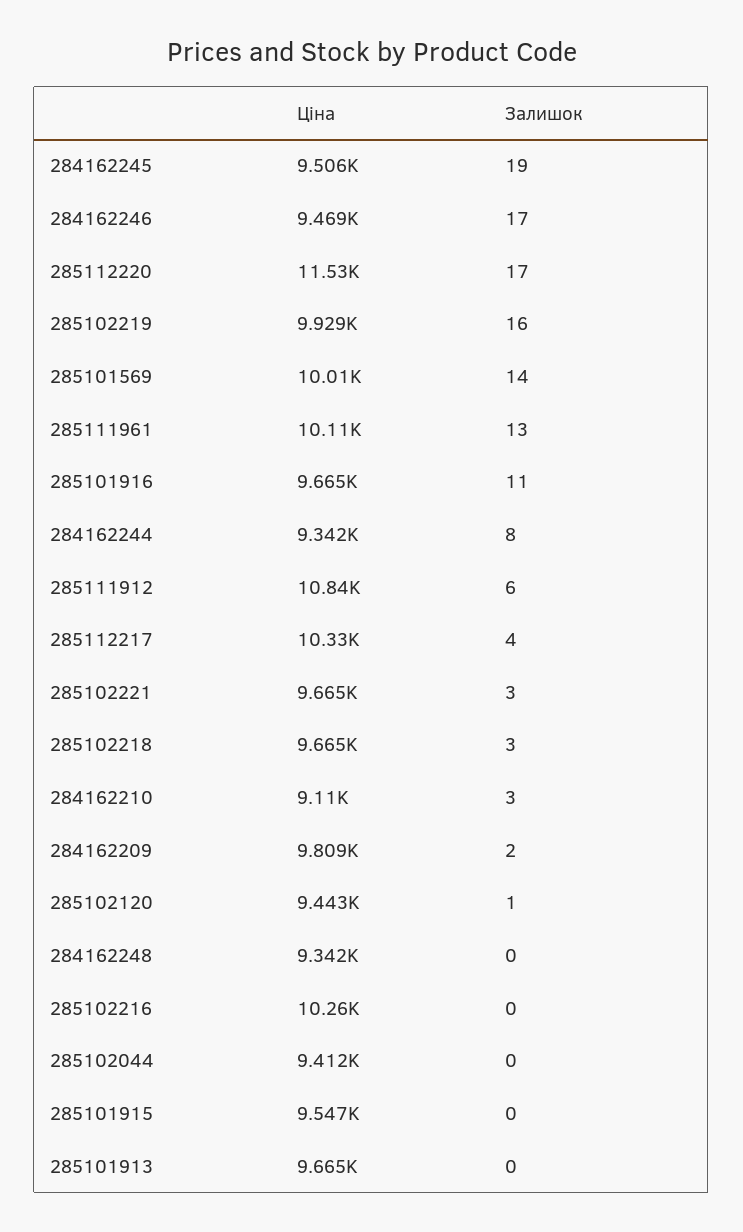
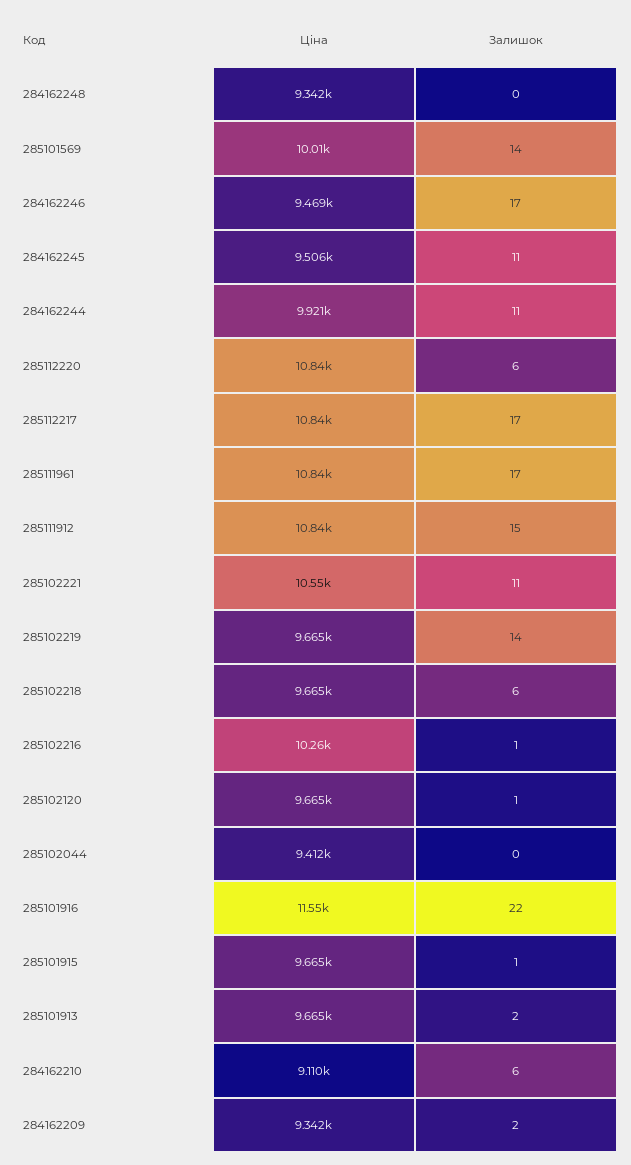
Залишок, 284162245: 19 -> 11
Ціна, 285112220: 11530 -> 10840
Залишок, 285112220: 17 -> 6
Ціна, 285102219: 9929 -> 9665
Залишок, 285102219: 16 -> 14
Ціна, 285111961: 10110 -> 10840
Залишок, 285111961: 13 -> 17
Ціна, 285101916: 9665 -> 11550
Залишок, 285101916: 11 -> 22
Ціна, 284162244: 9342 -> 9921
Залишок, 284162244: 8 -> 11
Залишок, 285111912: 6 -> 15
Ціна, 285112217: 10330 -> 10840
Залишок, 285112217: 4 -> 17
Ціна, 285102221: 9665 -> 10550
Залишок, 285102221: 3 -> 11
Залишок, 285102218: 3 -> 6
Залишок, 284162210: 3 -> 6
Ціна, 284162209: 9809 -> 9342
Ціна, 285102120: 9443 -> 9665
Залишок, 285102216: 0 -> 1
Ціна, 285101915: 9547 -> 9665
Залишок, 285101915: 0 -> 1
Залишок, 285101913: 0 -> 2

